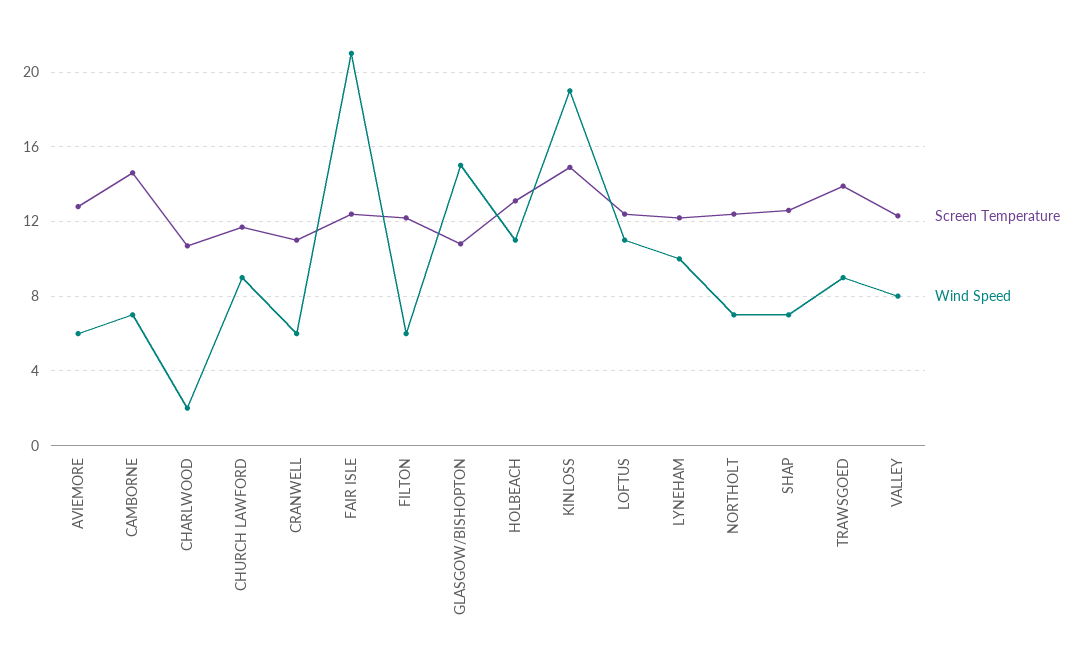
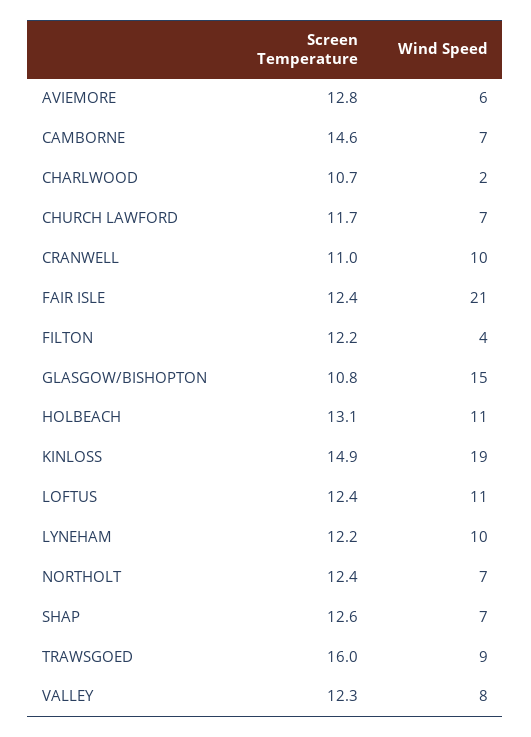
Wind Speed, CHURCH LAWFORD: 9 -> 7
Wind Speed, CRANWELL: 6 -> 10
Wind Speed, FILTON: 6 -> 4
Screen Temperature, TRAWSGOED: 14 -> 16

